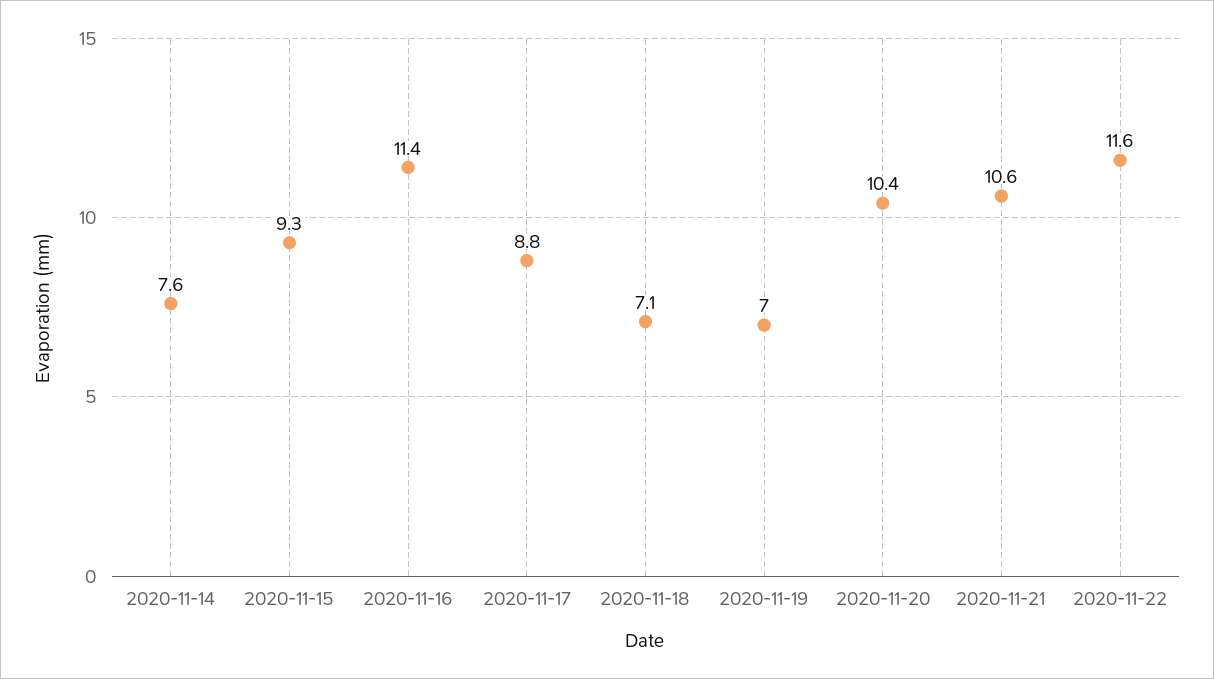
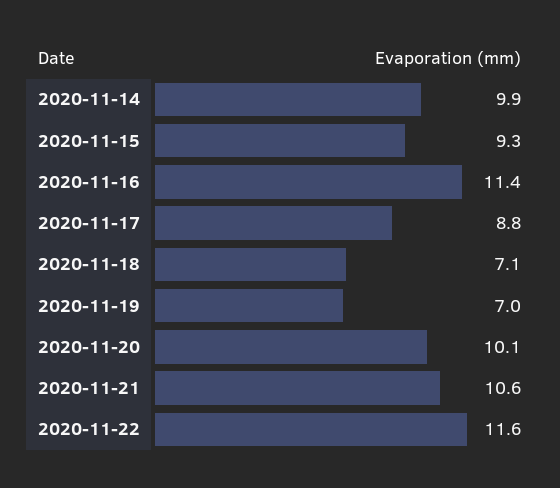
2020-11-14: 7.6 -> 9.9
2020-11-20: 10.4 -> 10.1

